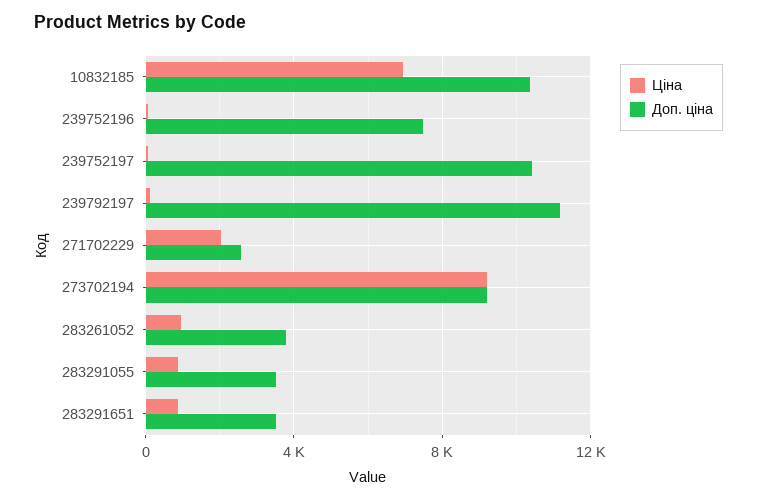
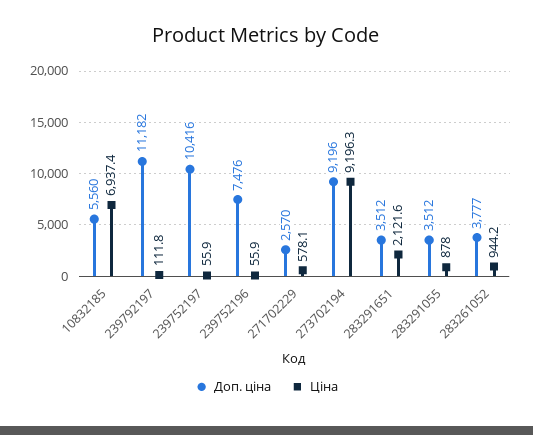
Доп. ціна, 10832185: 10500 -> 5560
Ціна, 271702229: 2000 -> 578.1
Ціна, 283291651: 1000 -> 2121.6

